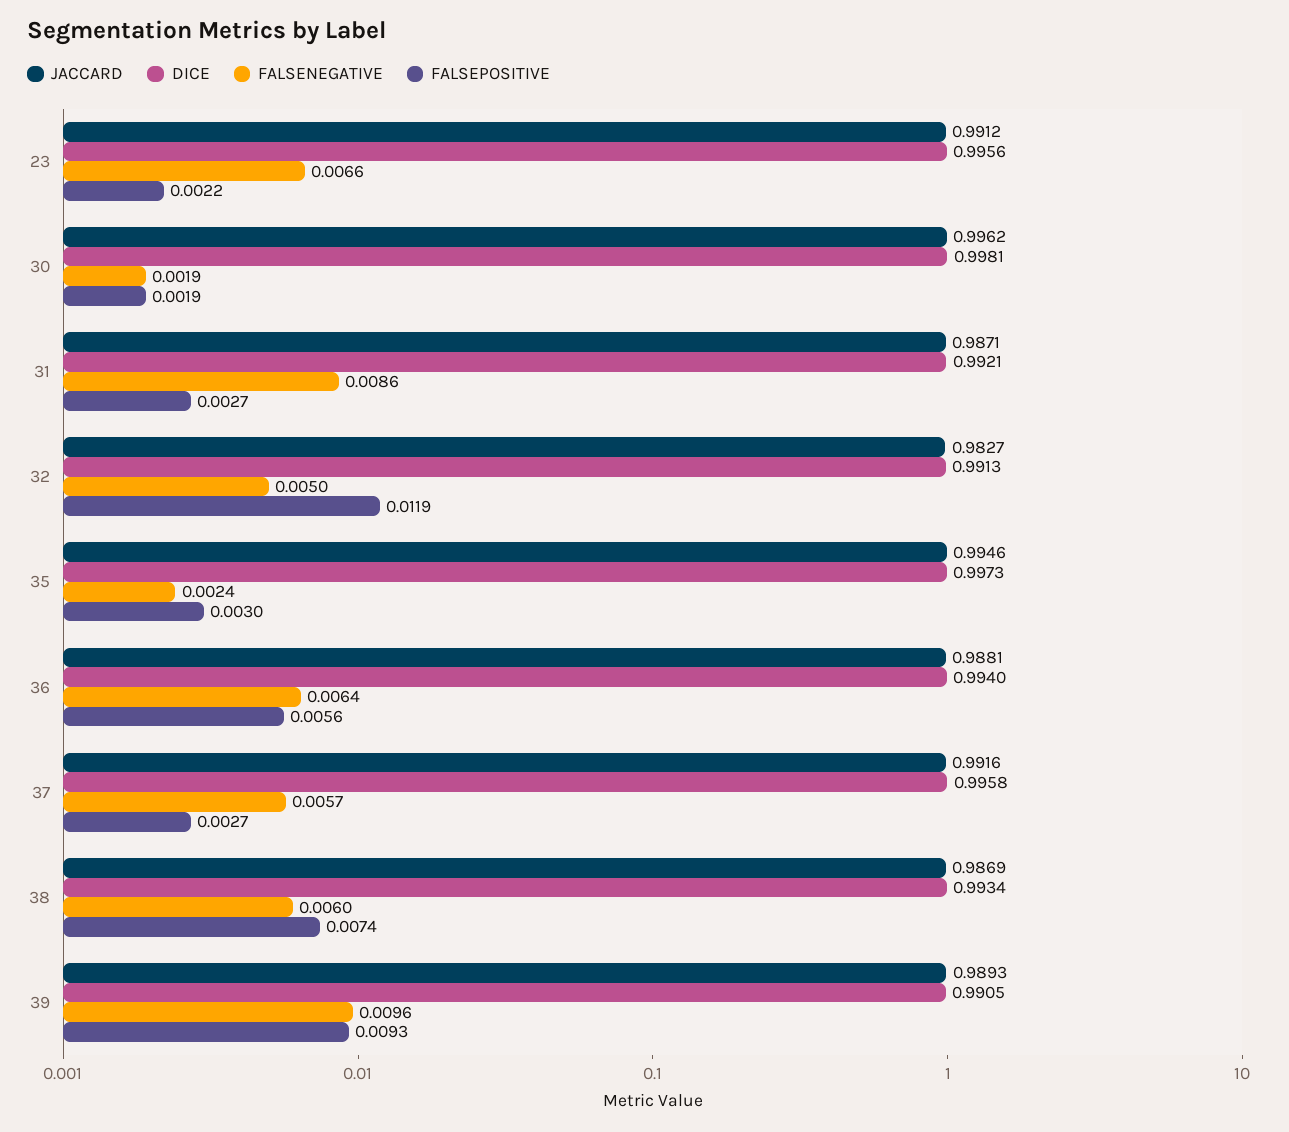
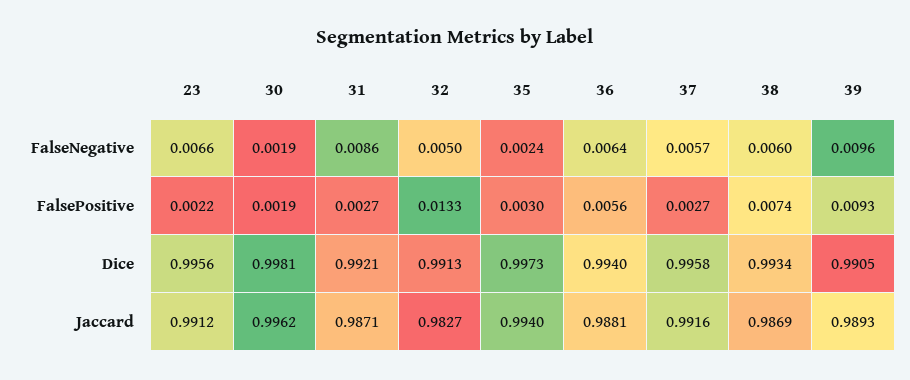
FALSEPOSITIVE, 32: 0.0119 -> 0.0133
JACCARD, 35: 0.9946 -> 0.994

